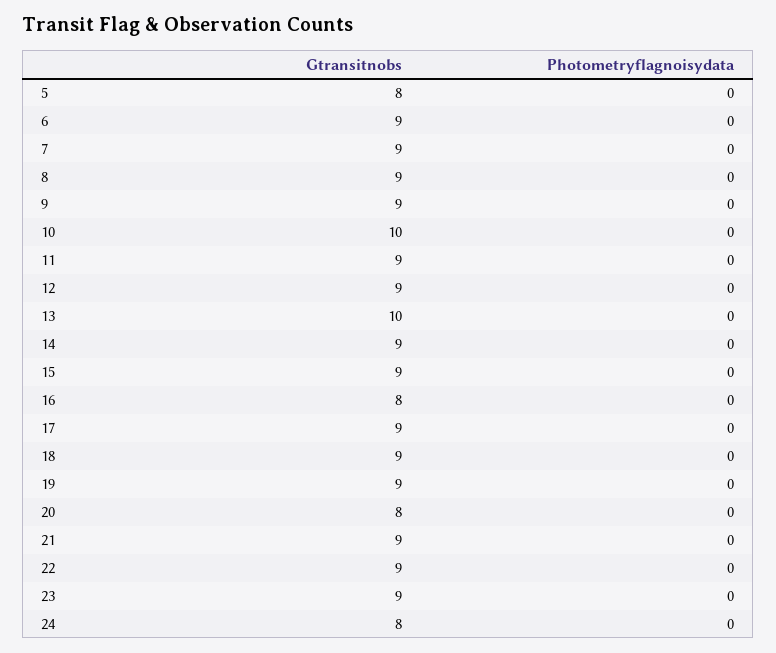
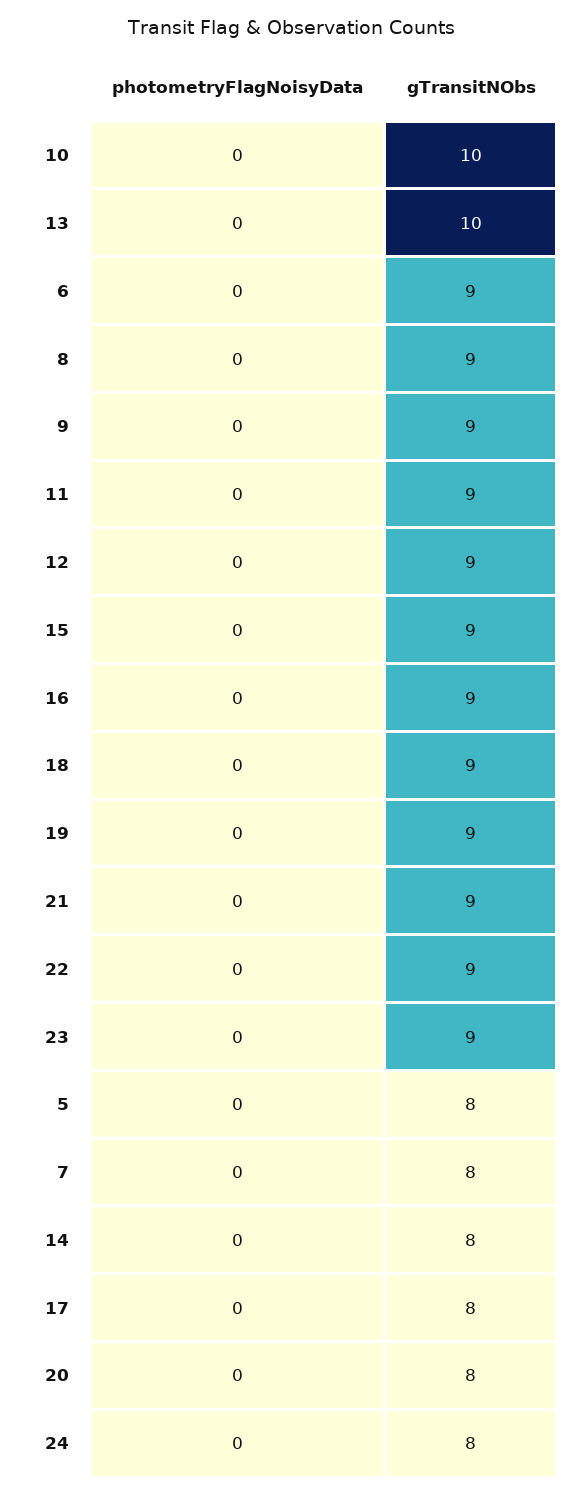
Gtransitnobs, 7: 9 -> 8
Gtransitnobs, 14: 9 -> 8
Gtransitnobs, 16: 8 -> 9
Gtransitnobs, 17: 9 -> 8

